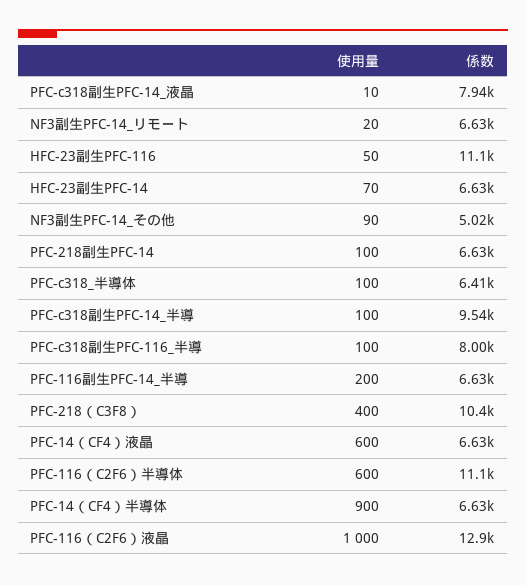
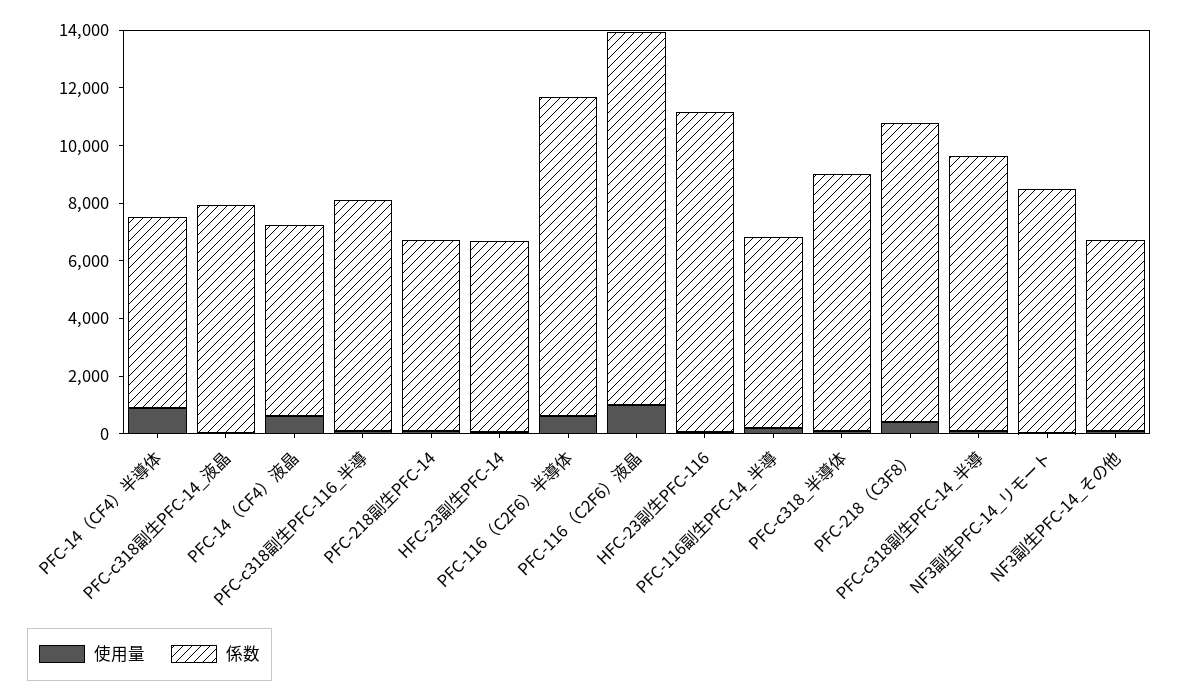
係数, NF3副生PFC-14_リモート: 6630 -> 8500
係数, NF3副生PFC-14_その他: 5020 -> 6500
係数, PFC-c318_半導体: 6410 -> 9000

